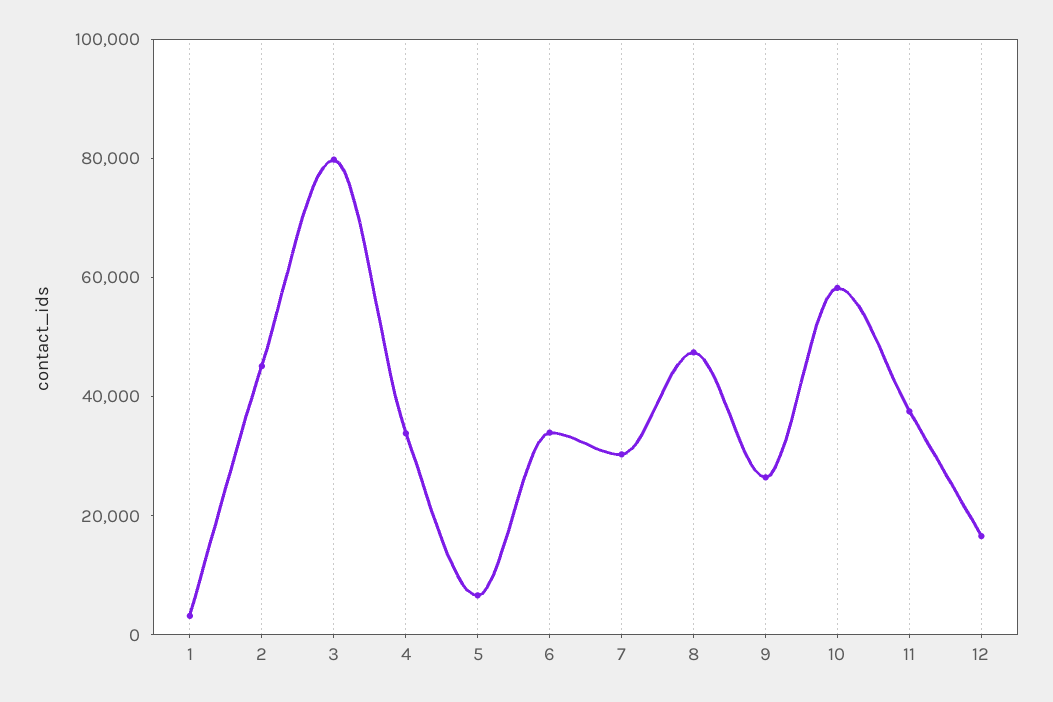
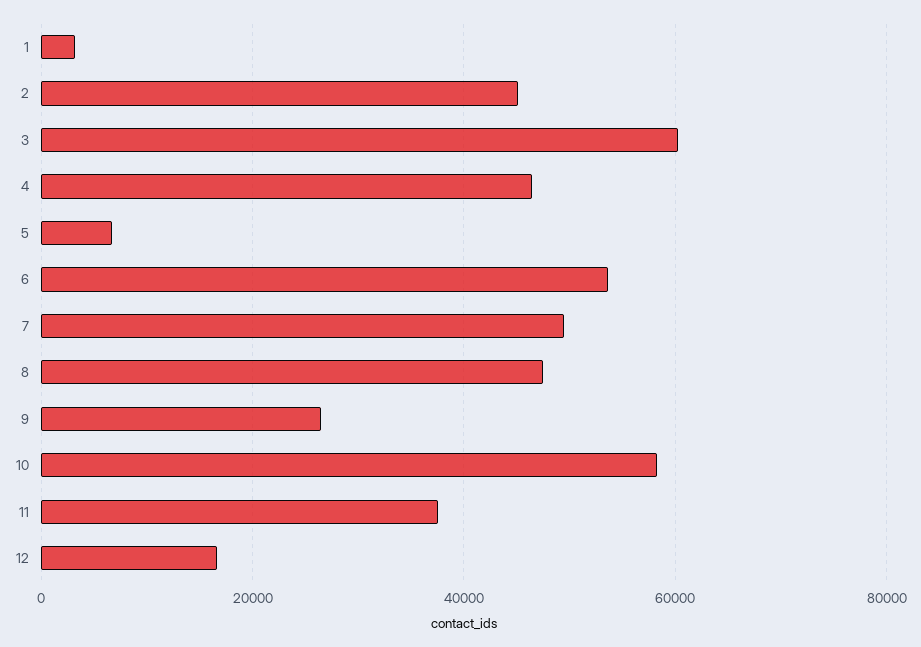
3: 80000 -> 60000
4: 35000 -> 46000
6: 35000 -> 54000
7: 30000 -> 50000

